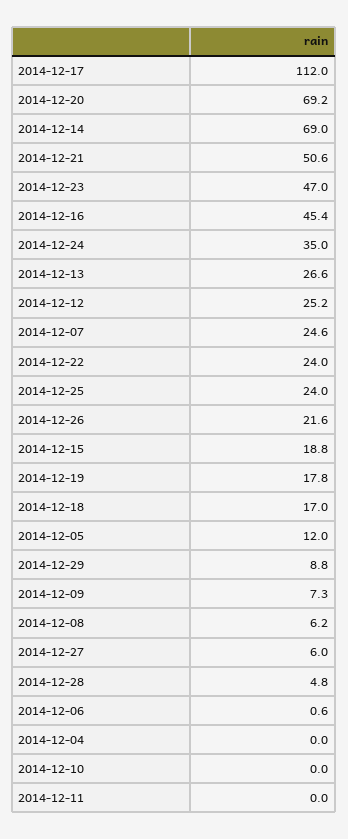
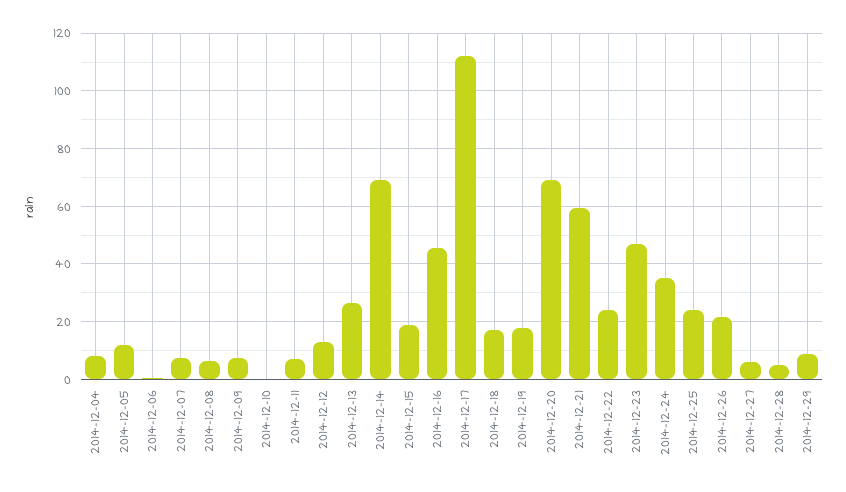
2014-12-21: 50.6 -> 60
2014-12-12: 25.2 -> 12.5
2014-12-07: 24.6 -> 7.5
2014-12-04: 0 -> 7.5
2014-12-11: 0 -> 7.5

